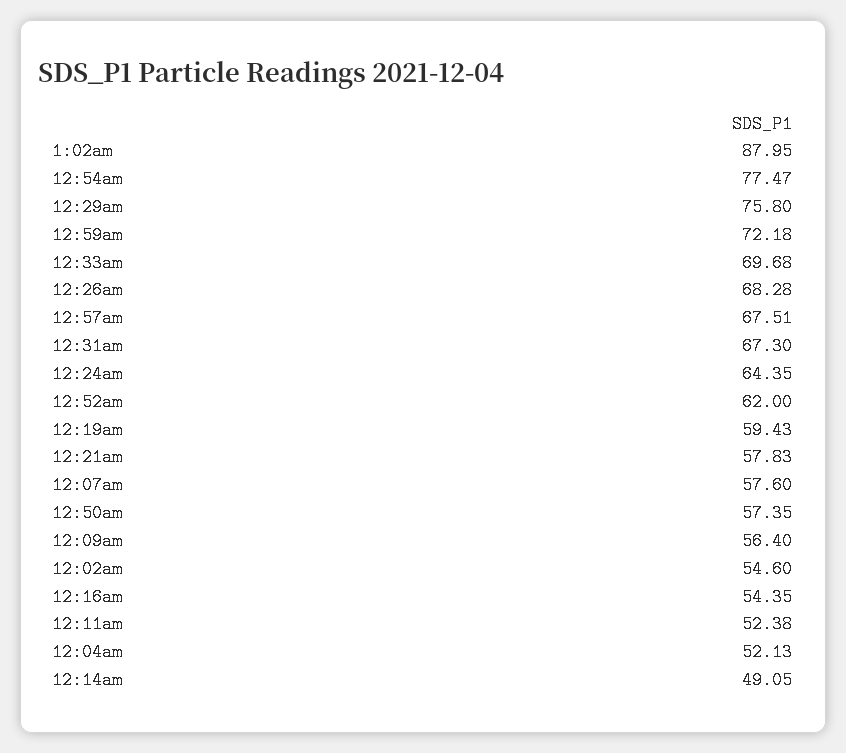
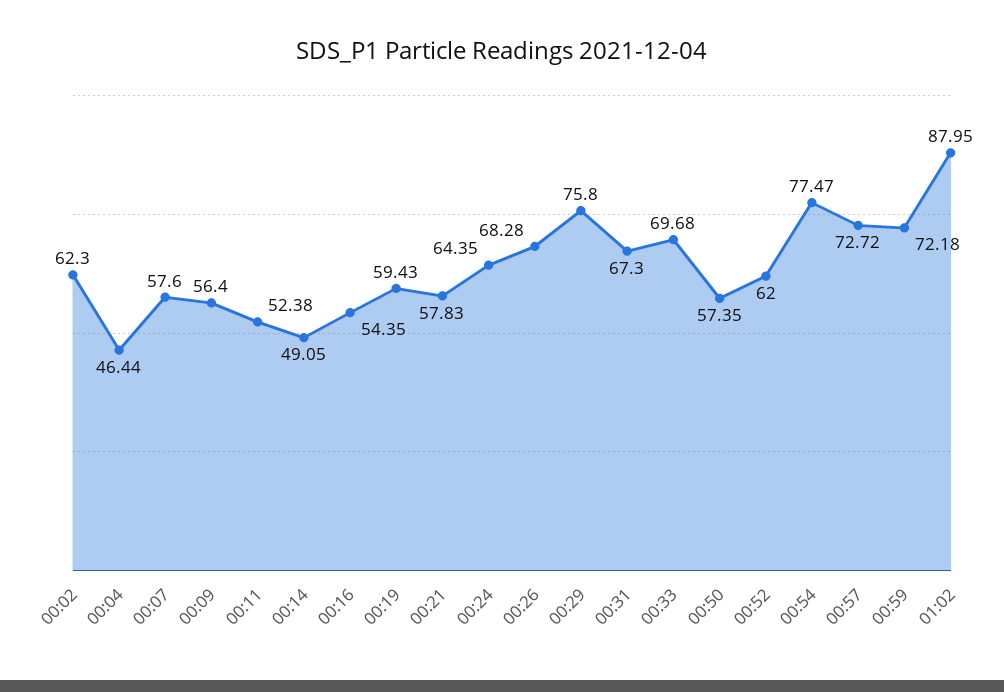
12:57am: 67.51 -> 72.72
12:02am: 54.6 -> 62.3
12:04am: 52.13 -> 46.44

